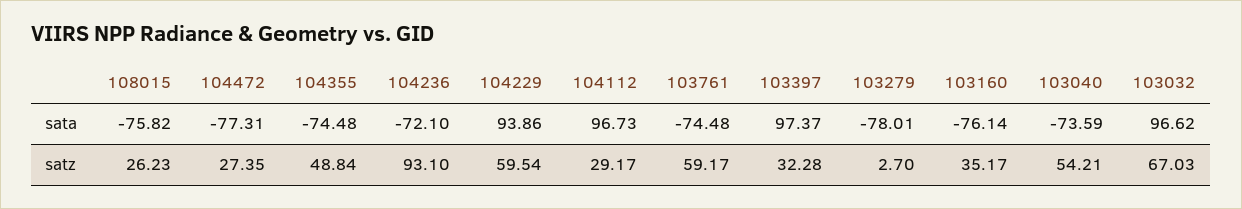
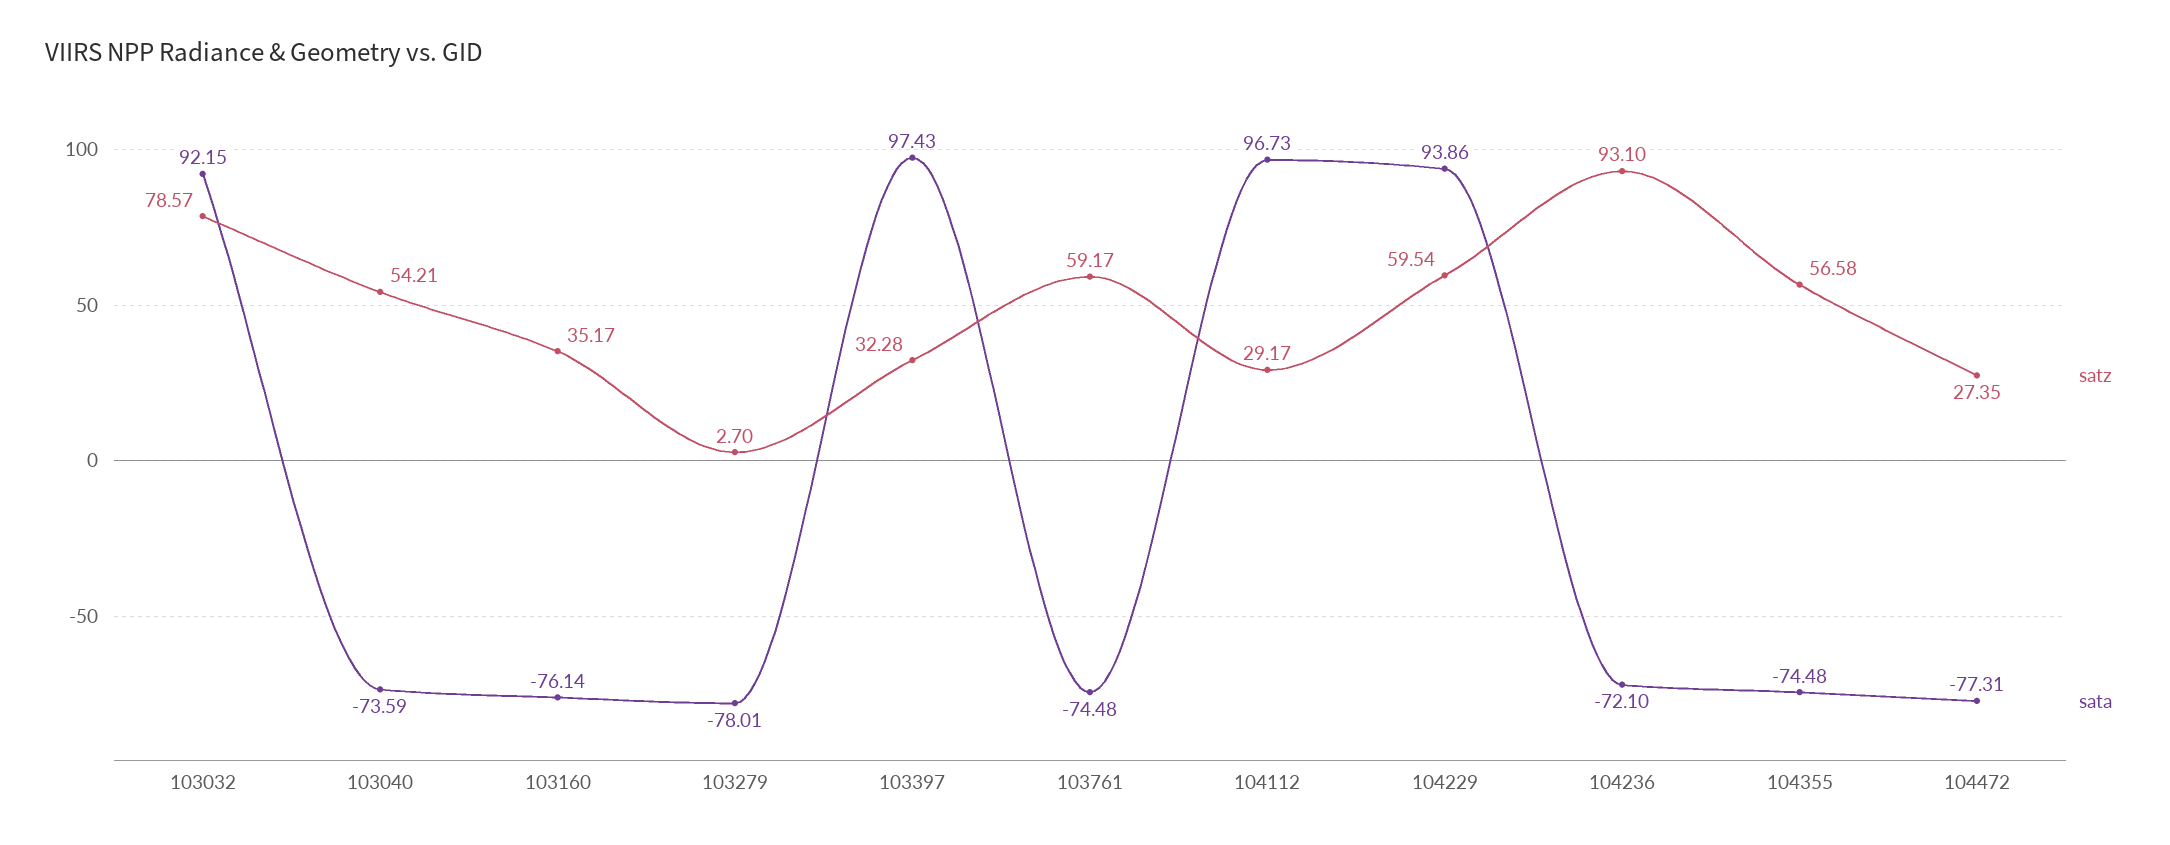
sata, 108015: -75.82 -> none
sata, 103397: 97.37 -> 97.43
sata, 103032: 96.62 -> 92.15
satz, 108015: 26.23 -> none
satz, 104355: 48.84 -> 56.58
satz, 103032: 67.03 -> 78.57

